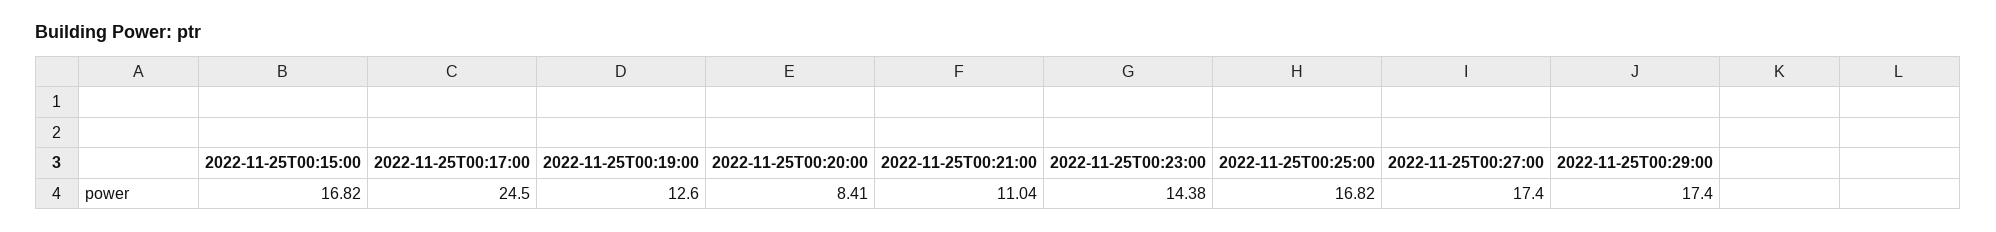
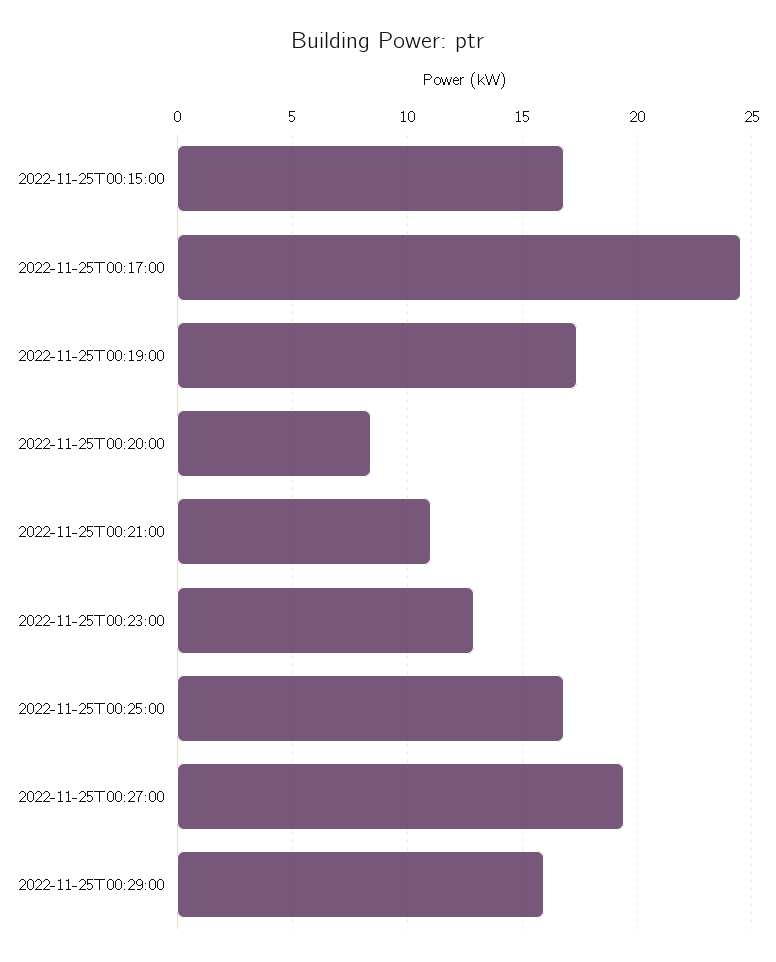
2022-11-25T00:19:00: 12.6 -> 17.5
2022-11-25T00:23:00: 14.38 -> 13
2022-11-25T00:27:00: 17.4 -> 19.5
2022-11-25T00:29:00: 17.4 -> 16

